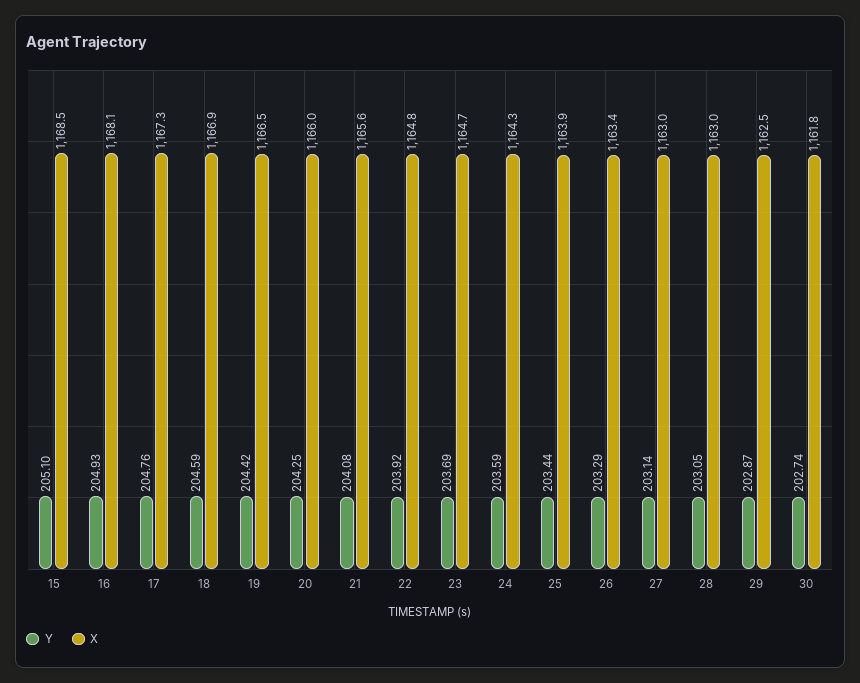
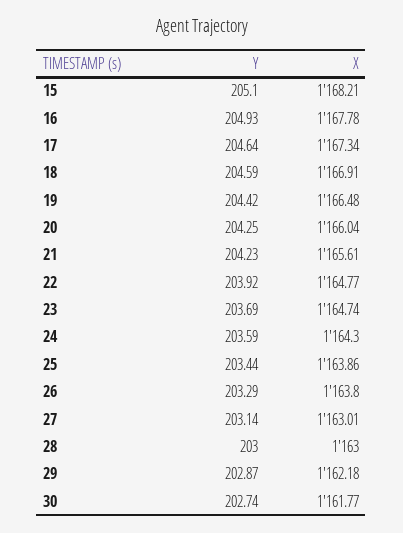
X, 15: 1168.5 -> 1168.21
X, 16: 1168.1 -> 1167.78
Y, 17: 204.76 -> 204.64
Y, 21: 204.08 -> 204.23
X, 26: 1163.4 -> 1163.8
Y, 28: 203.05 -> 203
X, 29: 1162.5 -> 1162.18

